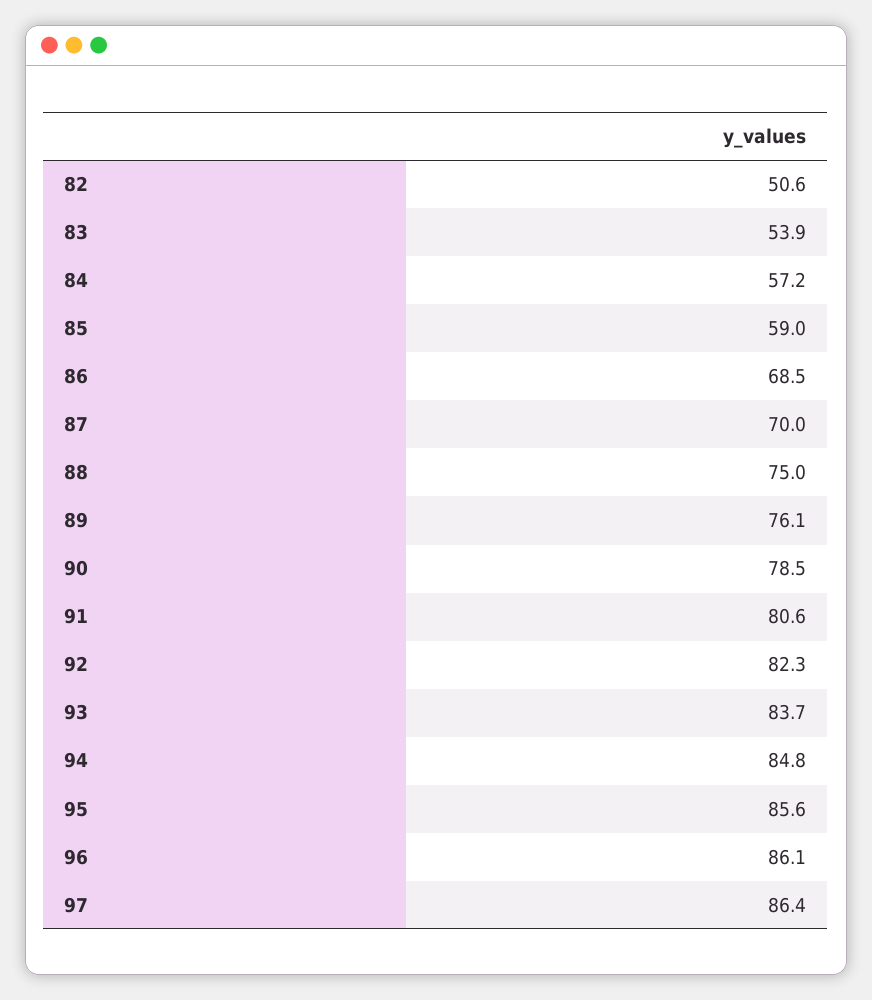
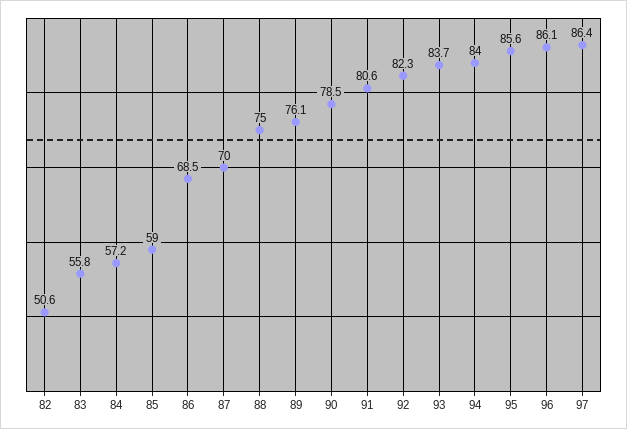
83: 53.9 -> 55.8
94: 84.8 -> 84

